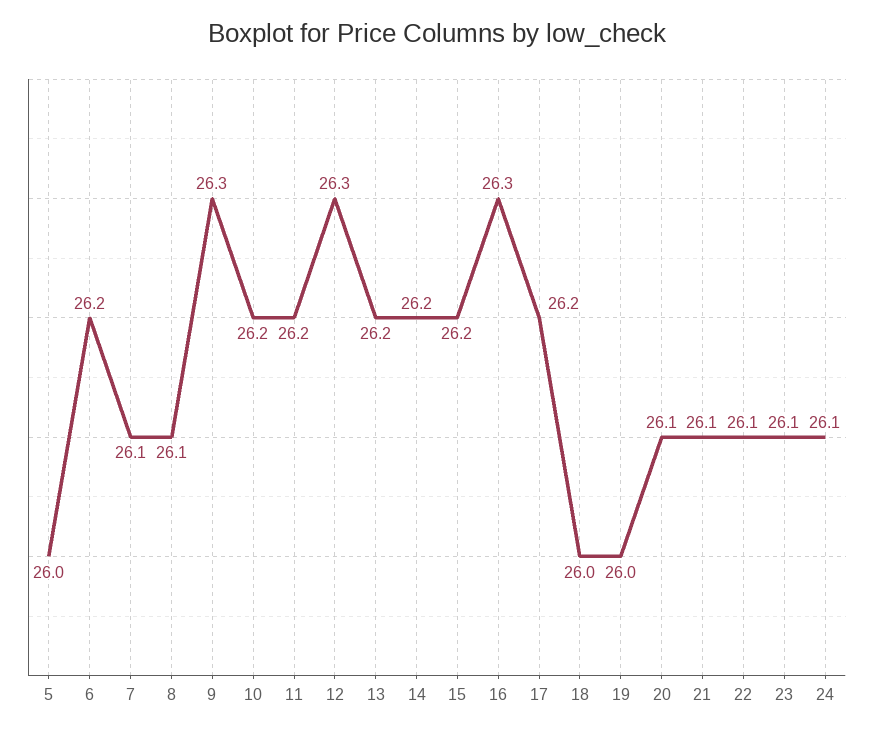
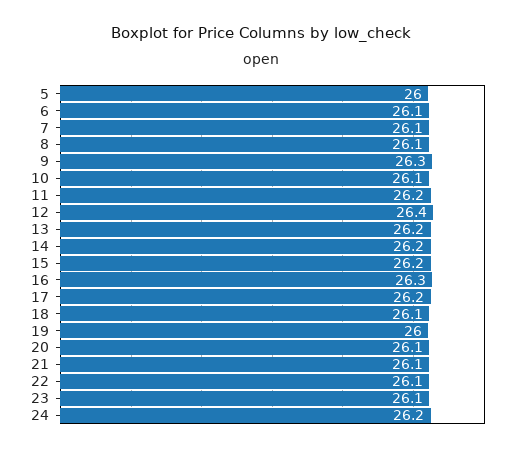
6: 26.2 -> 26.1
10: 26.2 -> 26.1
12: 26.3 -> 26.4
18: 26 -> 26.1
24: 26.1 -> 26.2

